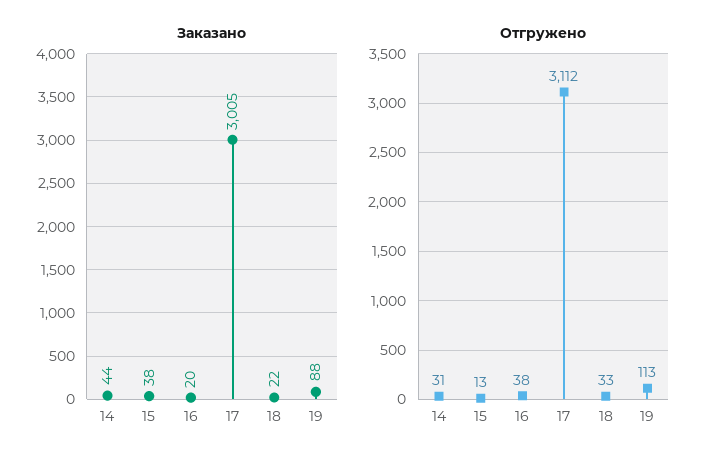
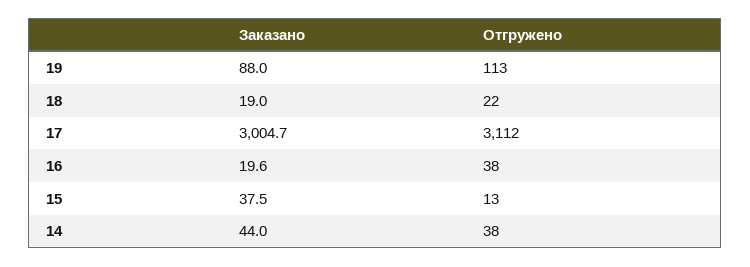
Заказано, 18: 22 -> 19
Отгружено, 14: 31 -> 38
Отгружено, 18: 33 -> 22

